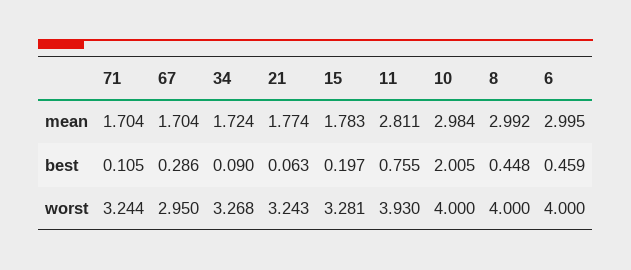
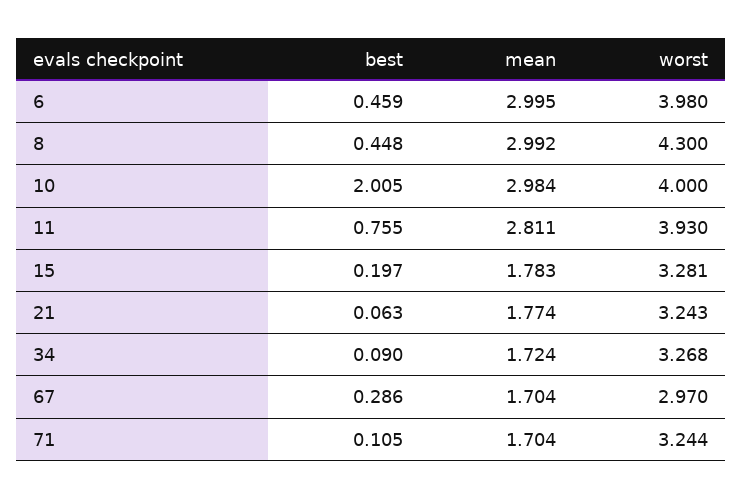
67, worst: 2.95 -> 2.97
8, worst: 4 -> 4.3
6, worst: 4 -> 3.98

